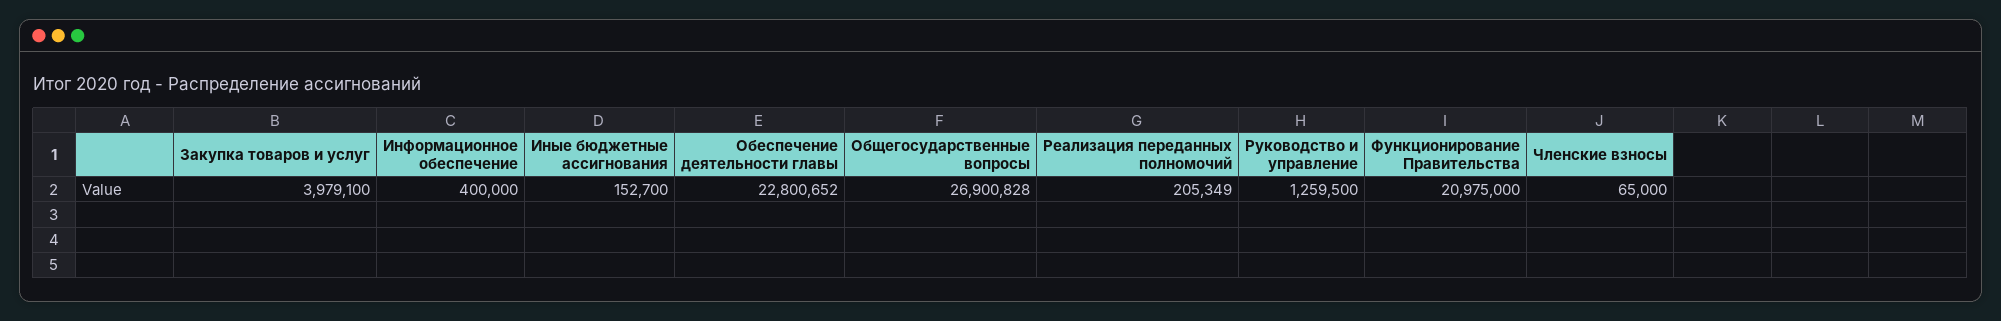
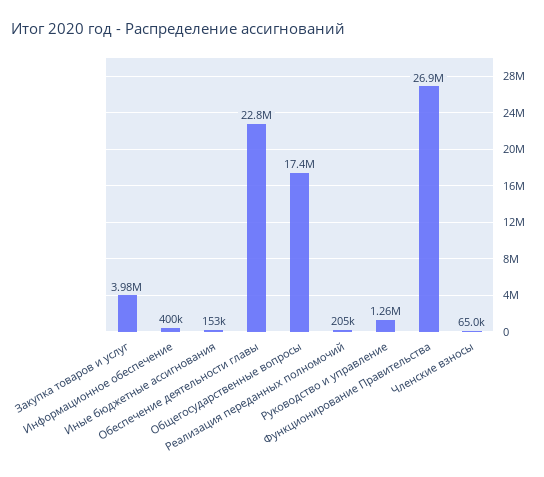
Общегосударственные вопросы: 26900828 -> 17400000
Функционирование Правительства: 20975000 -> 26900000

